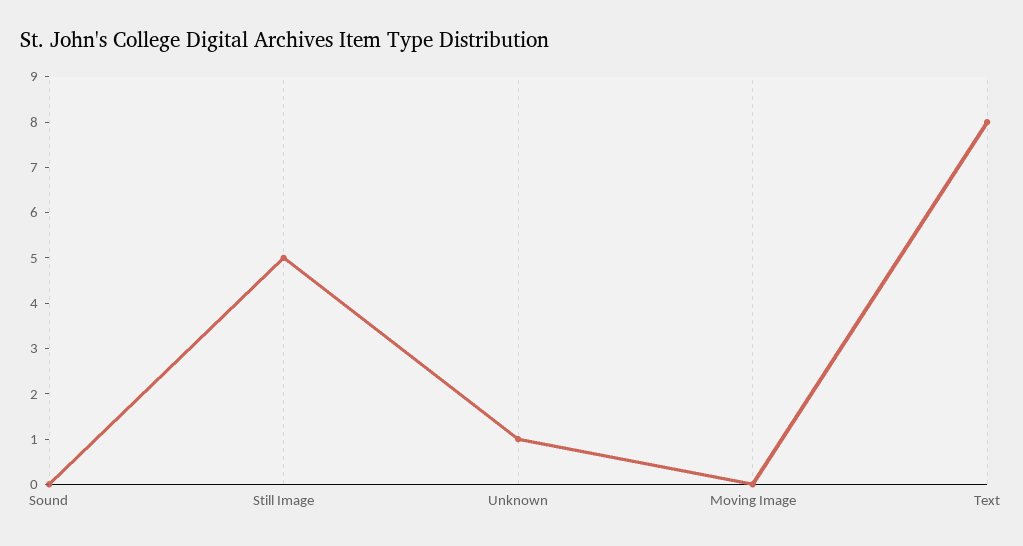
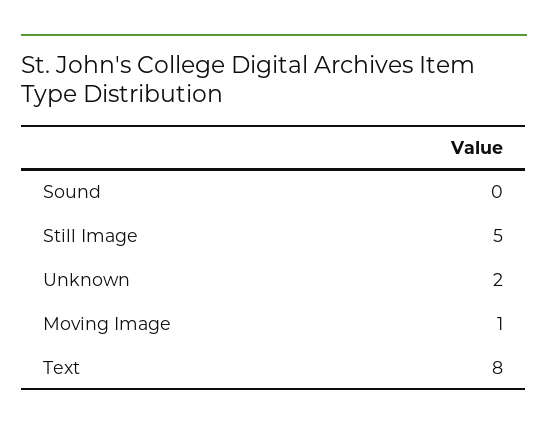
Unknown: 1 -> 2
Moving Image: 0 -> 1

